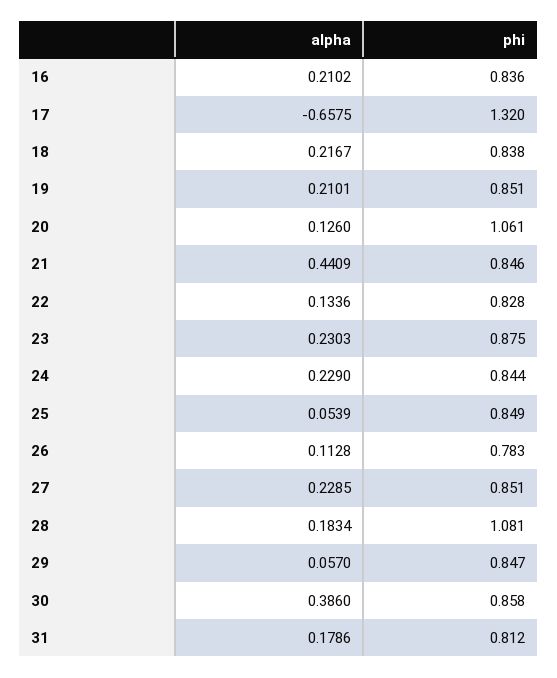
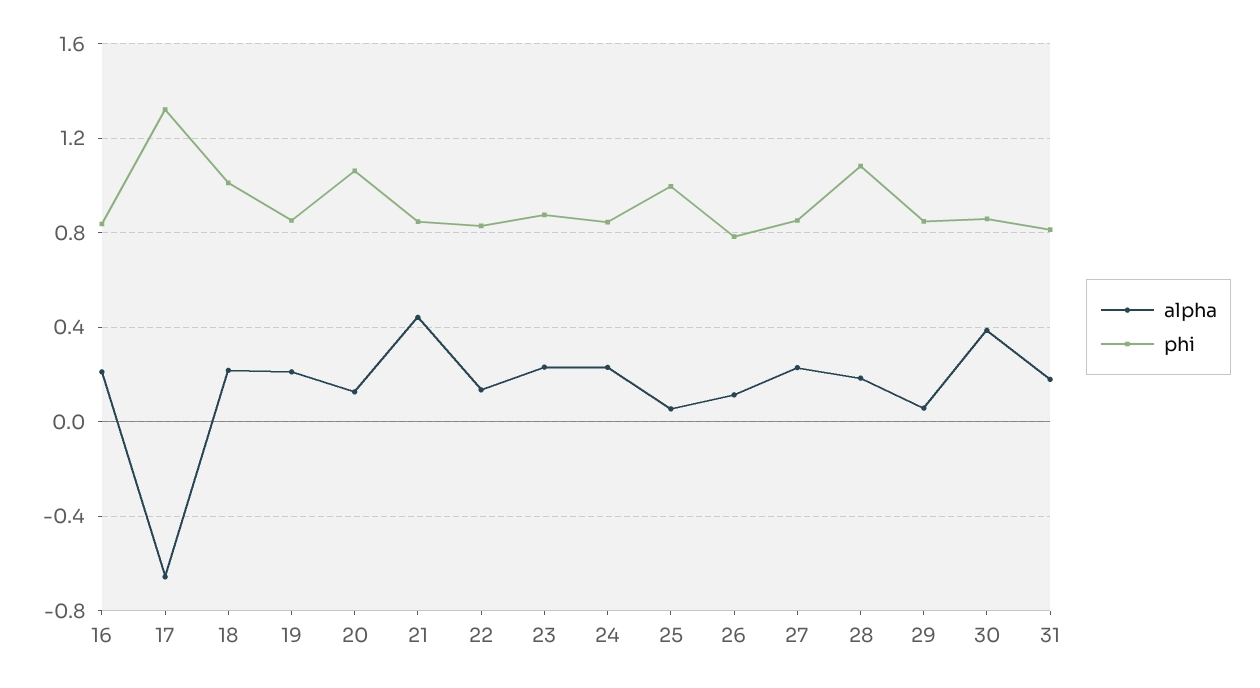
phi, 18: 0.838 -> 1
phi, 25: 0.849 -> 1

